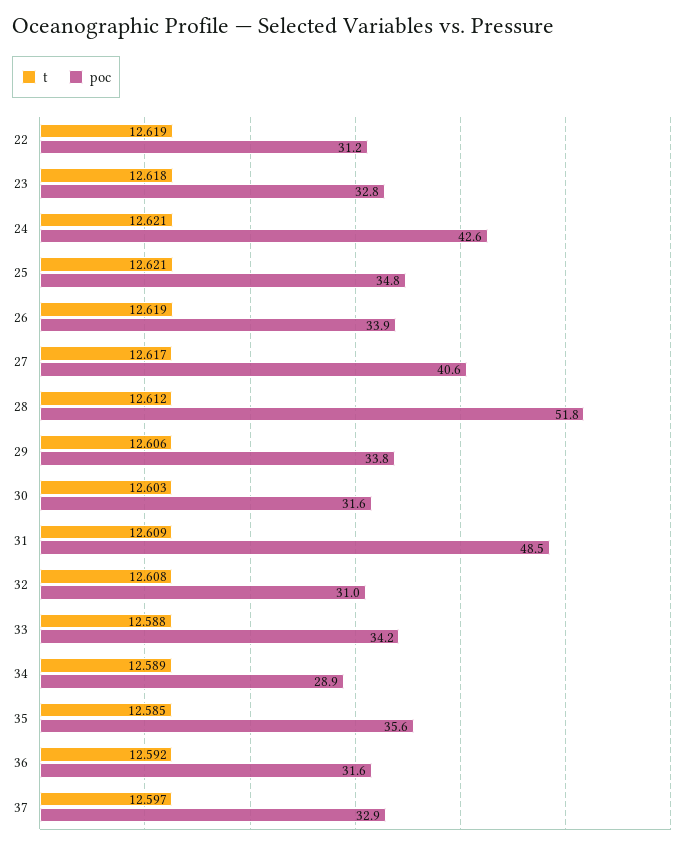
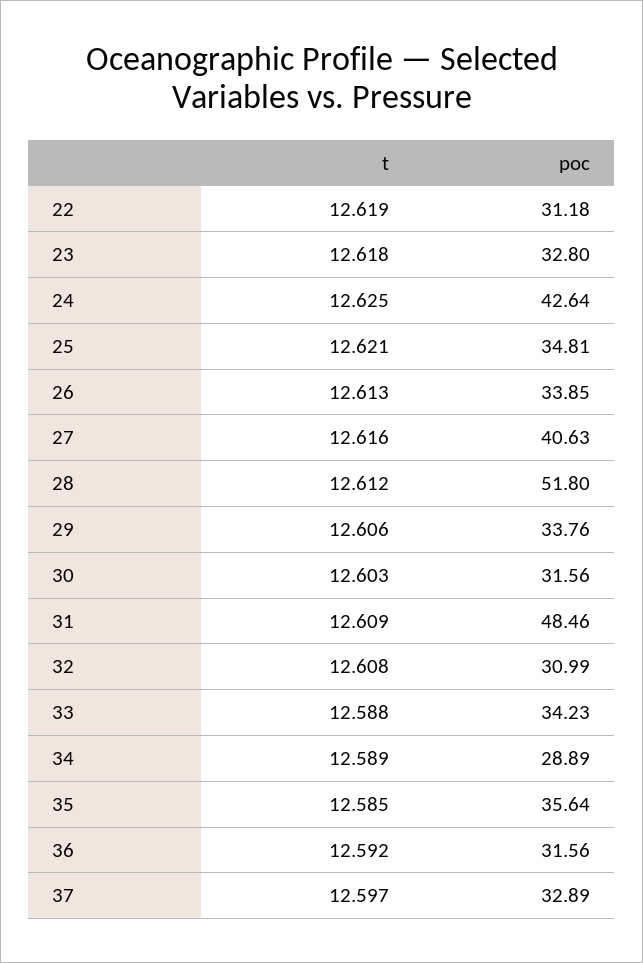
t, 24: 12.621 -> 12.625
t, 26: 12.619 -> 12.613
t, 27: 12.617 -> 12.616

